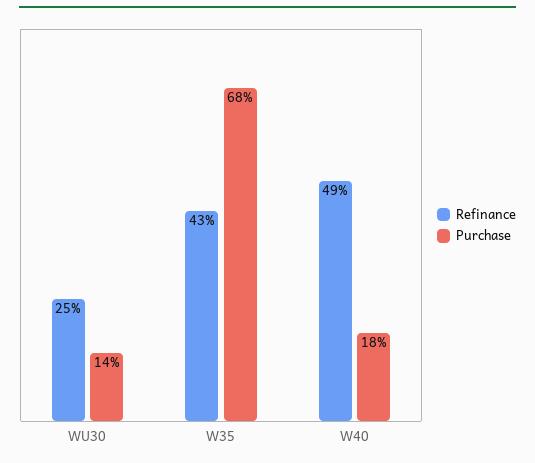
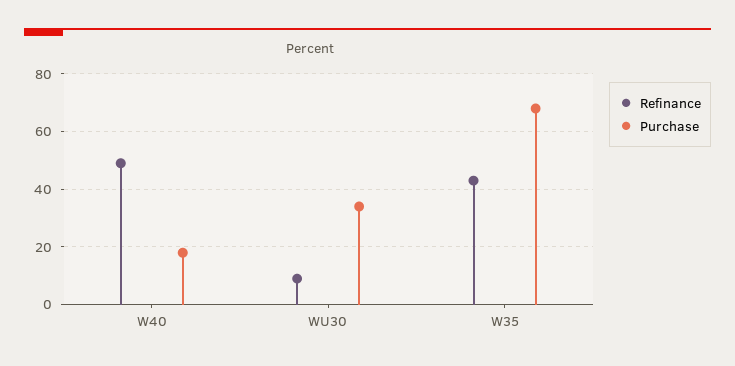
Refinance, WU30: 25 -> 10
Purchase, WU30: 14 -> 35

